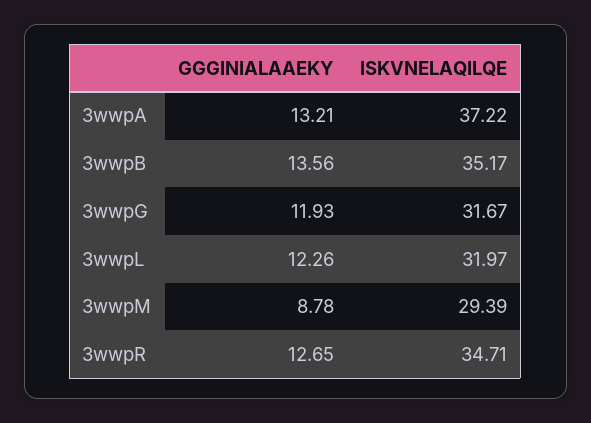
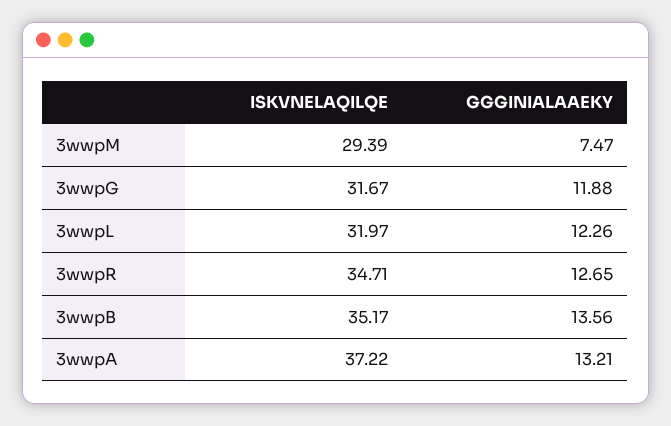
GGGINIALAAEKY, 3wwpG: 11.93 -> 11.88
GGGINIALAAEKY, 3wwpM: 8.78 -> 7.47

